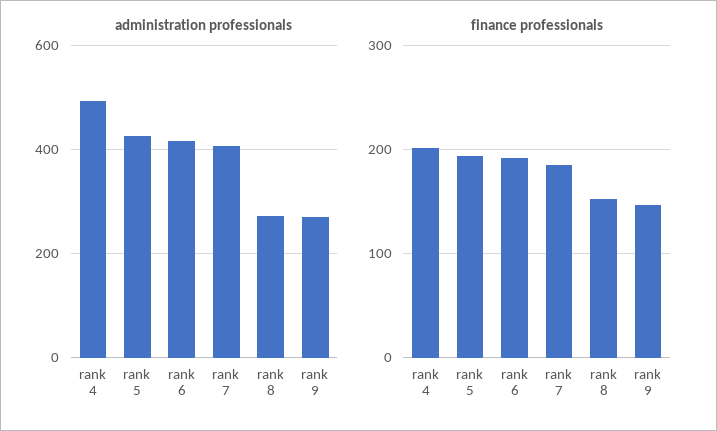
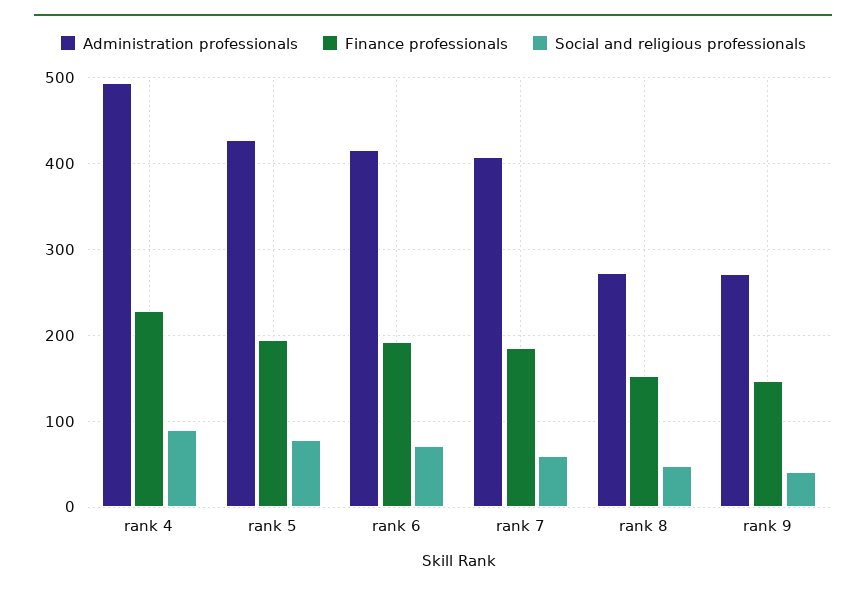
finance professionals, rank 4: 200 -> 230
Social and religious professionals, rank 4: none -> 90
Social and religious professionals, rank 5: none -> 80
Social and religious professionals, rank 6: none -> 70
Social and religious professionals, rank 7: none -> 60
Social and religious professionals, rank 8: none -> 50
Social and religious professionals, rank 9: none -> 40

